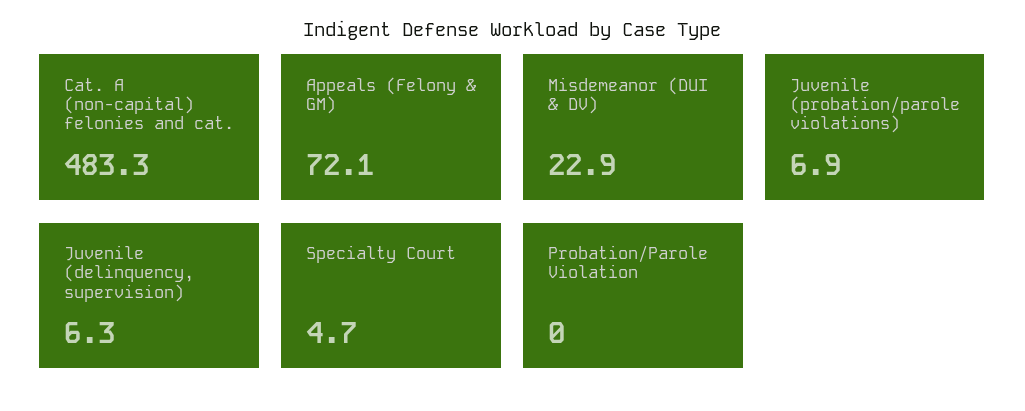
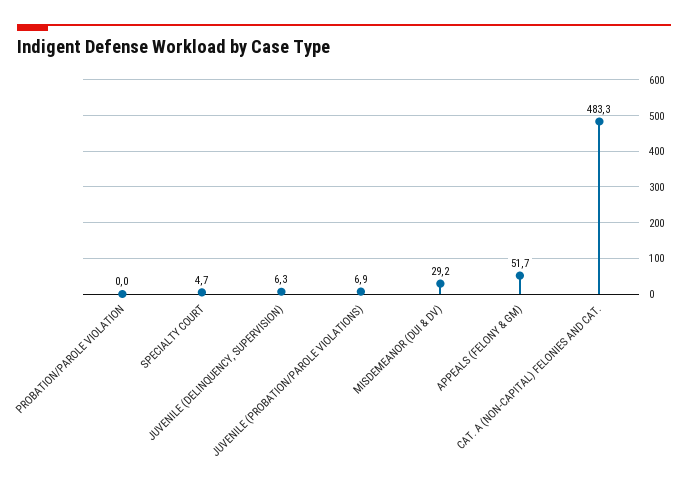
Appeals (Felony & GM): 72.1 -> 51.7
Misdemeanor (DUI & DV): 22.9 -> 29.2

